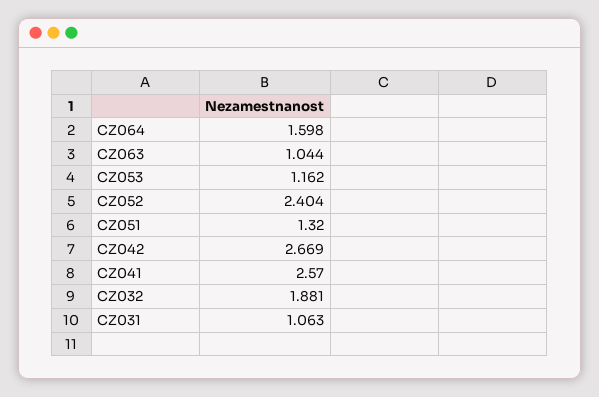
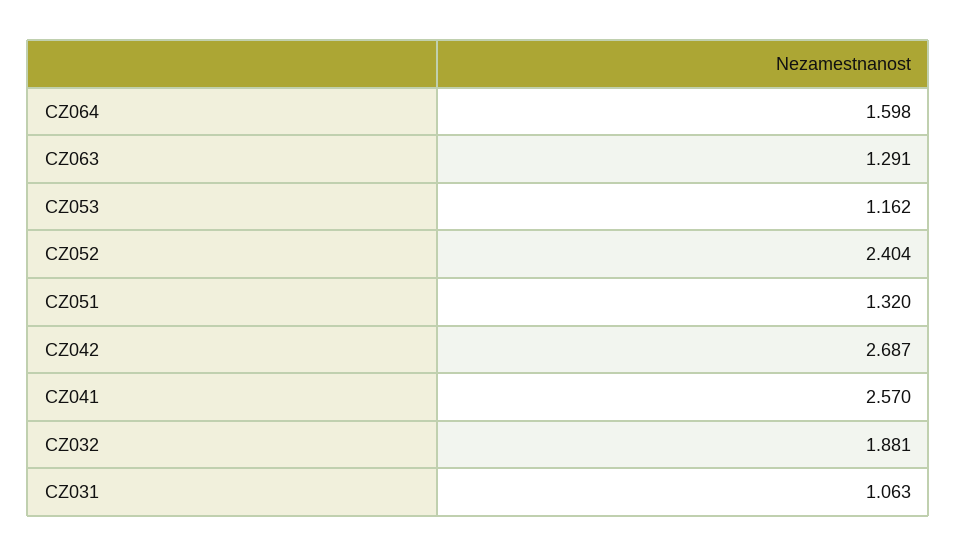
CZ063: 1.044 -> 1.291
CZ042: 2.669 -> 2.687

